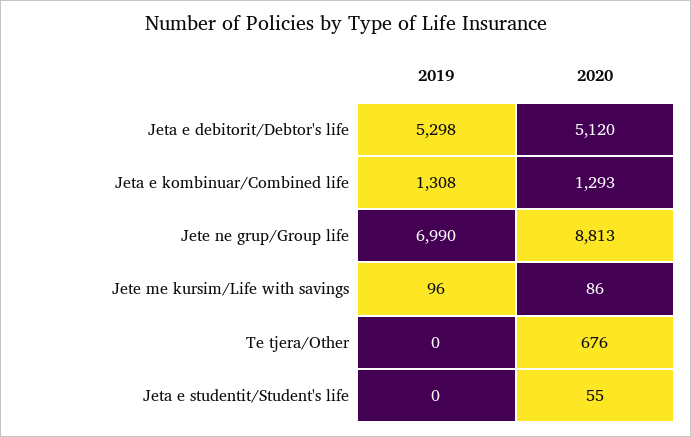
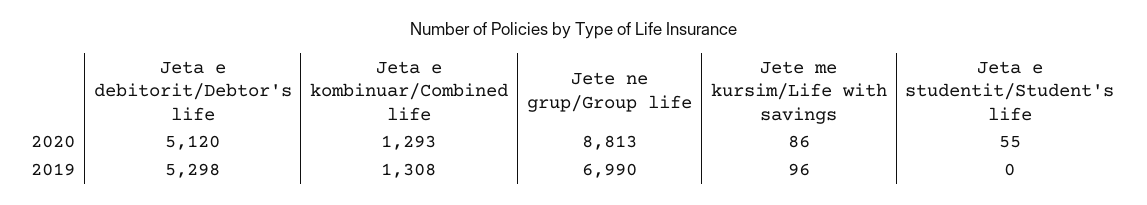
2019, Te tjera/Other: 0 -> none
2020, Te tjera/Other: 676 -> none

